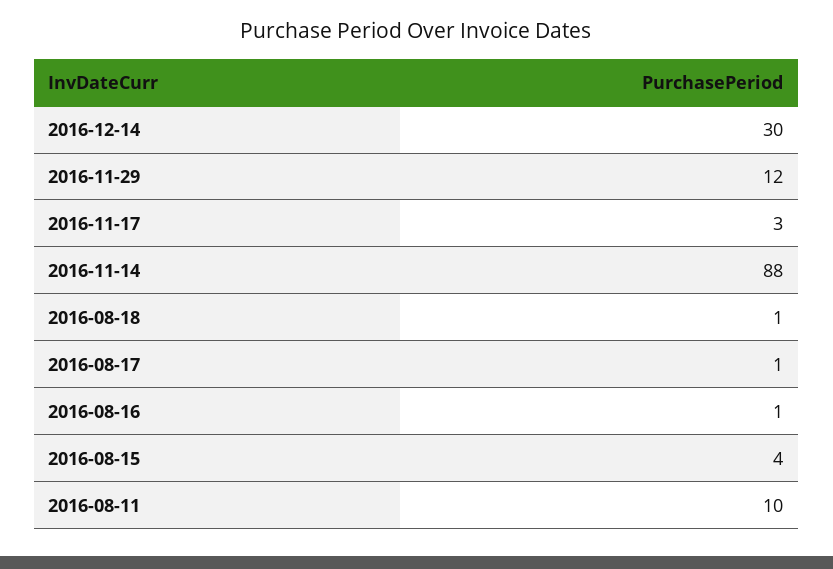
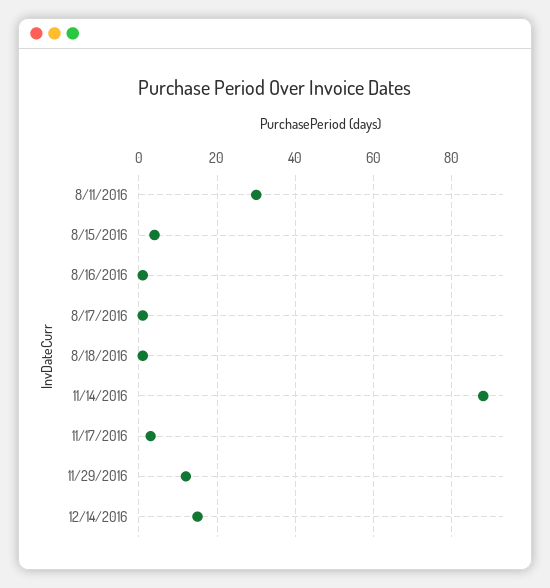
2016-12-14: 30 -> 15
2016-08-11: 10 -> 30

